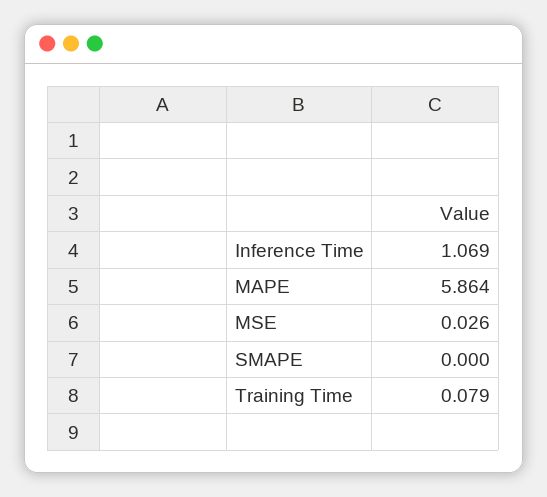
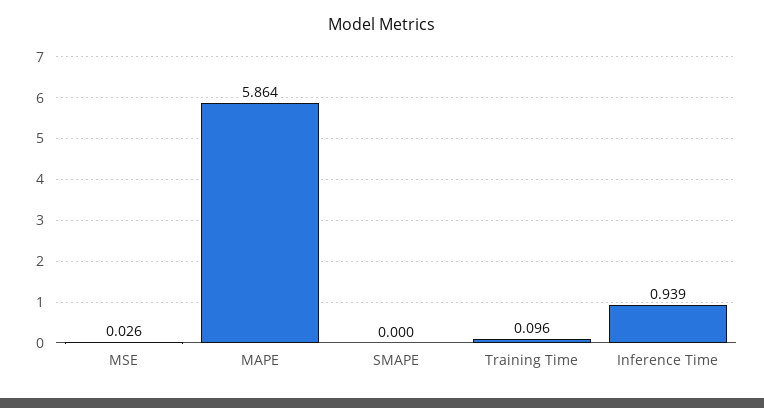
Inference Time: 1.069 -> 0.939
Training Time: 0.079 -> 0.096

